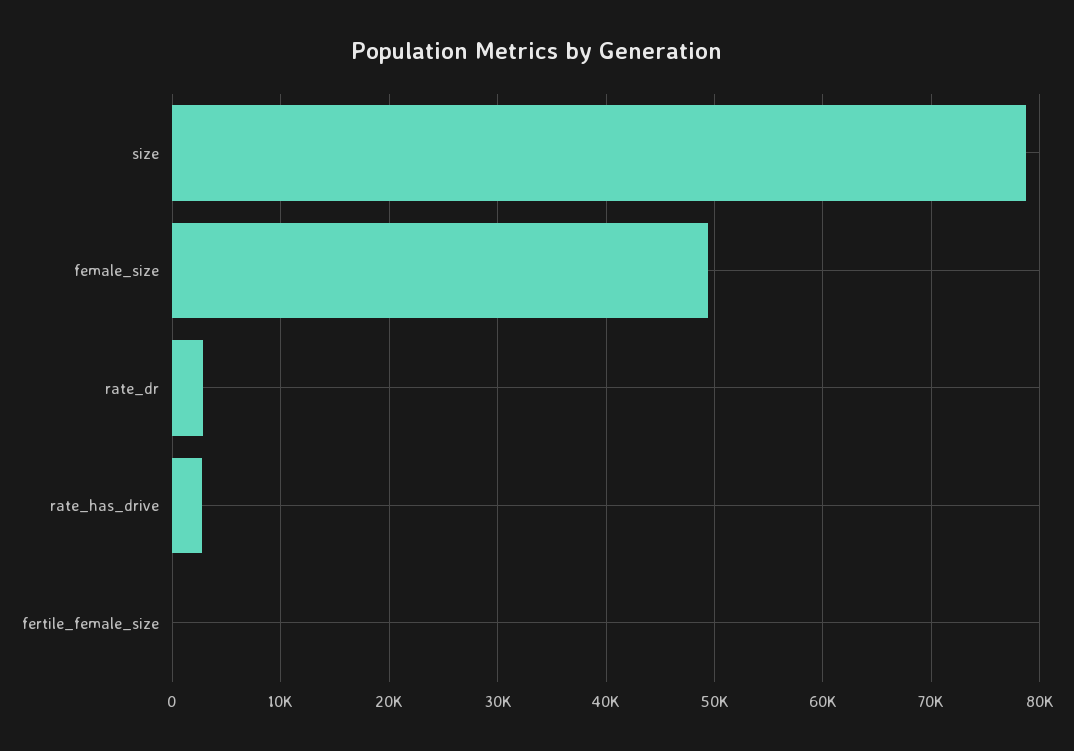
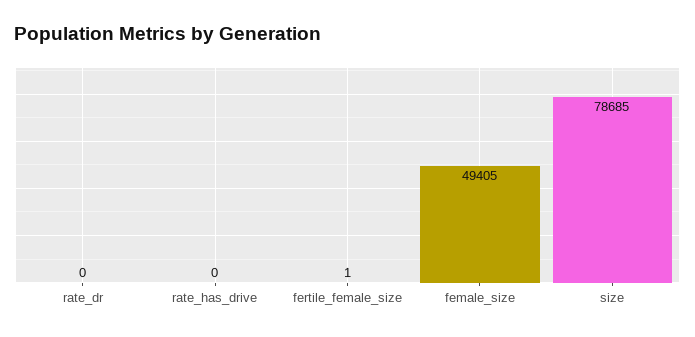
rate_dr: 3000 -> 0
rate_has_drive: 3000 -> 0

